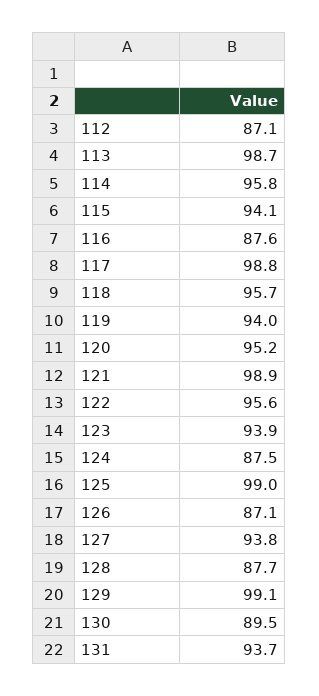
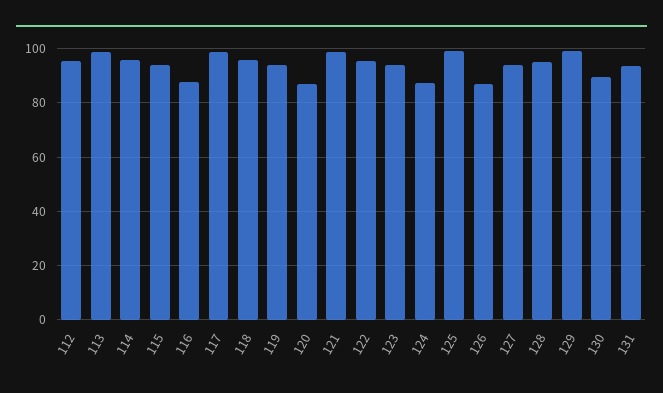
112: 87.1 -> 95
120: 95.2 -> 87.5
128: 87.7 -> 95

